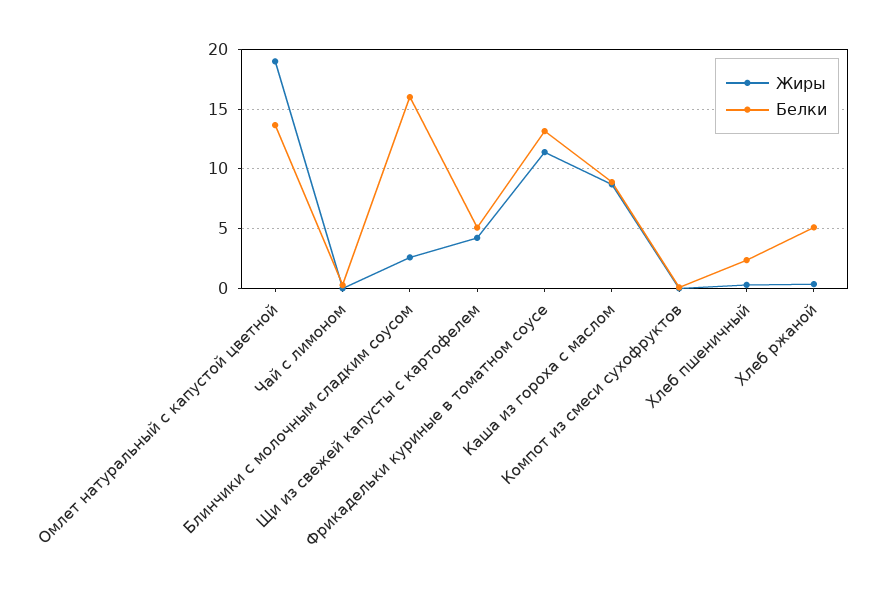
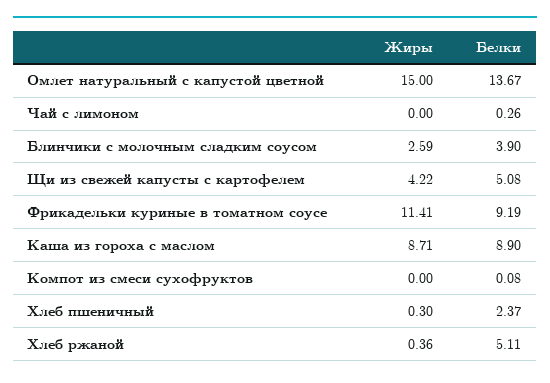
Жиры, Омлет натуральный с капустой цветной: 19 -> 15
Белки, Блинчики с молочным сладким соусом: 16 -> 3.9
Белки, Фрикадельки куриные в томатном соусе: 13 -> 9.19

